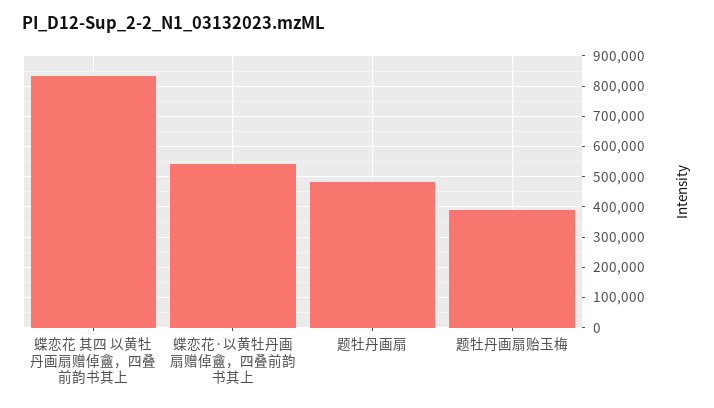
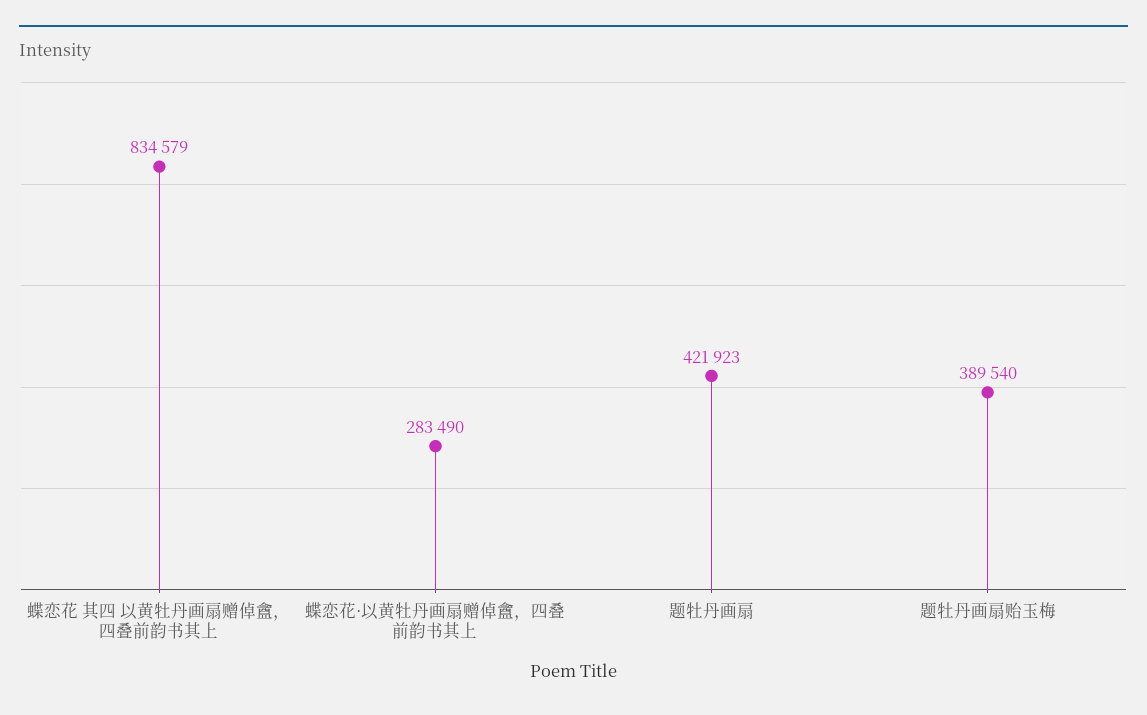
蝶恋花·以黄牡丹画扇赠倬盦，四叠前韵书其上: 540000 -> 283490
题牡丹画扇: 480000 -> 421923

